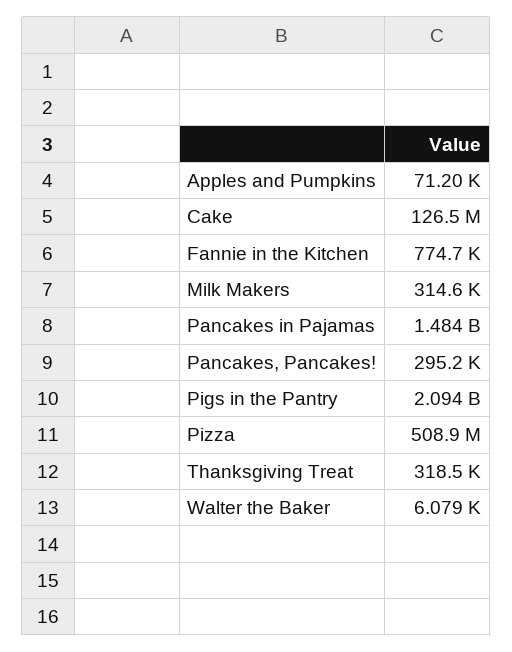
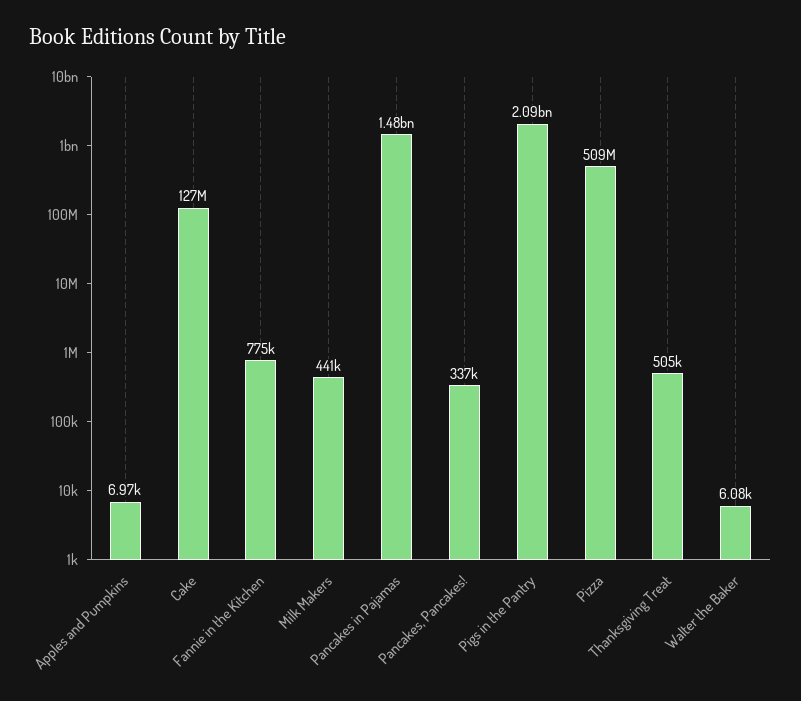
Apples and Pumpkins: 71200 -> 6970
Milk Makers: 314600 -> 441000
Pancakes, Pancakes!: 295200 -> 337000
Thanksgiving Treat: 318500 -> 505000

